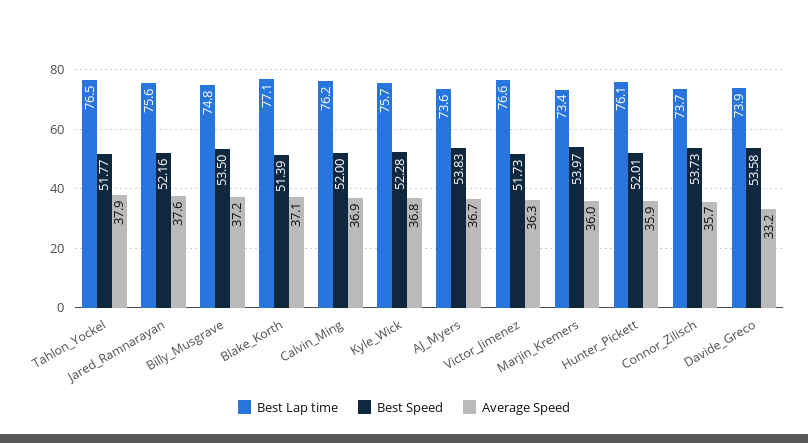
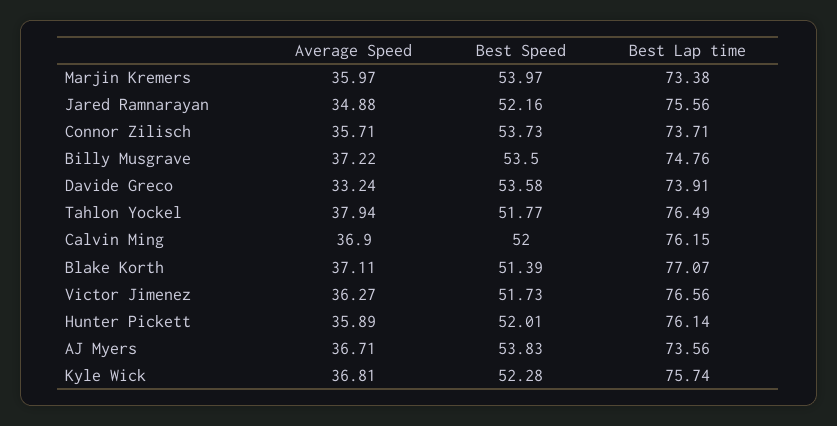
Average Speed, Jared_Ramnarayan: 37.6 -> 34.88

